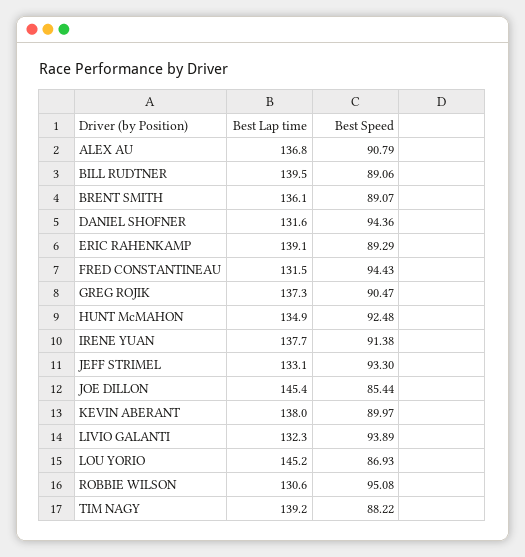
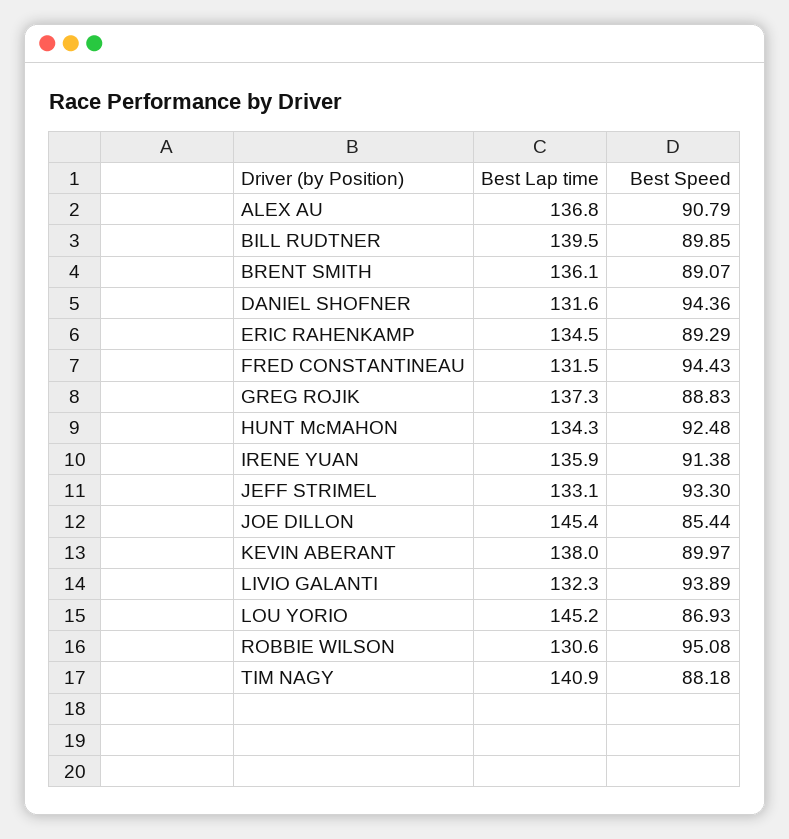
Best Speed, BILL RUDTNER: 89.06 -> 89.85
Best Lap time, ERIC RAHENKAMP: 139.1 -> 134.5
Best Speed, GREG ROJIK: 90.47 -> 88.83
Best Lap time, HUNT McMAHON: 134.9 -> 134.3
Best Lap time, IRENE YUAN: 137.7 -> 135.9
Best Lap time, TIM NAGY: 139.2 -> 140.9
Best Speed, TIM NAGY: 88.22 -> 88.18

